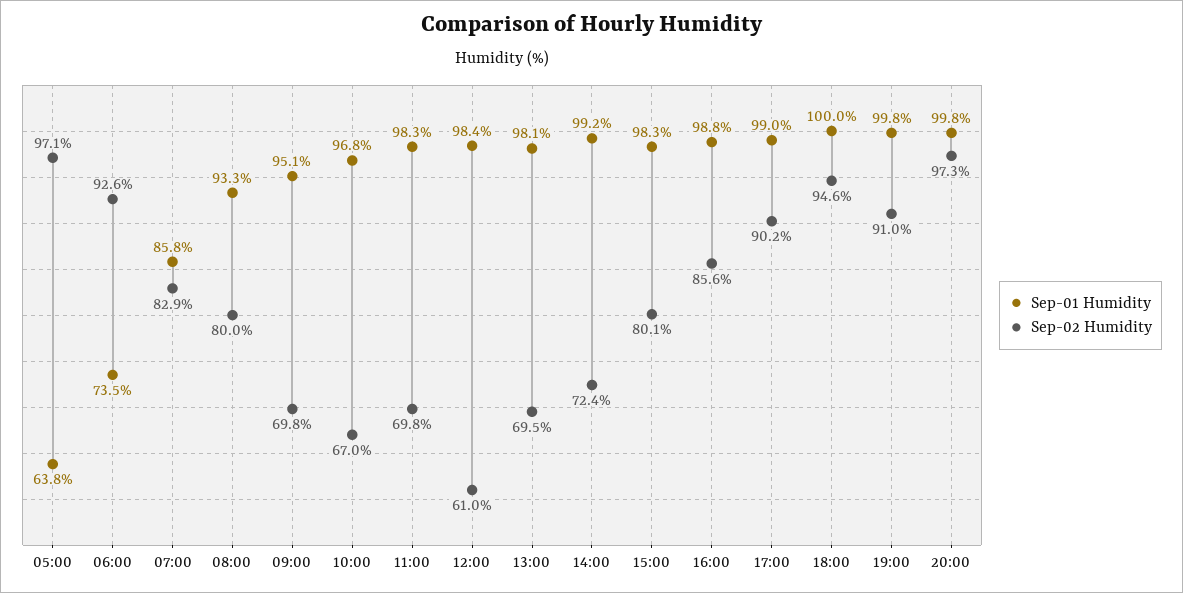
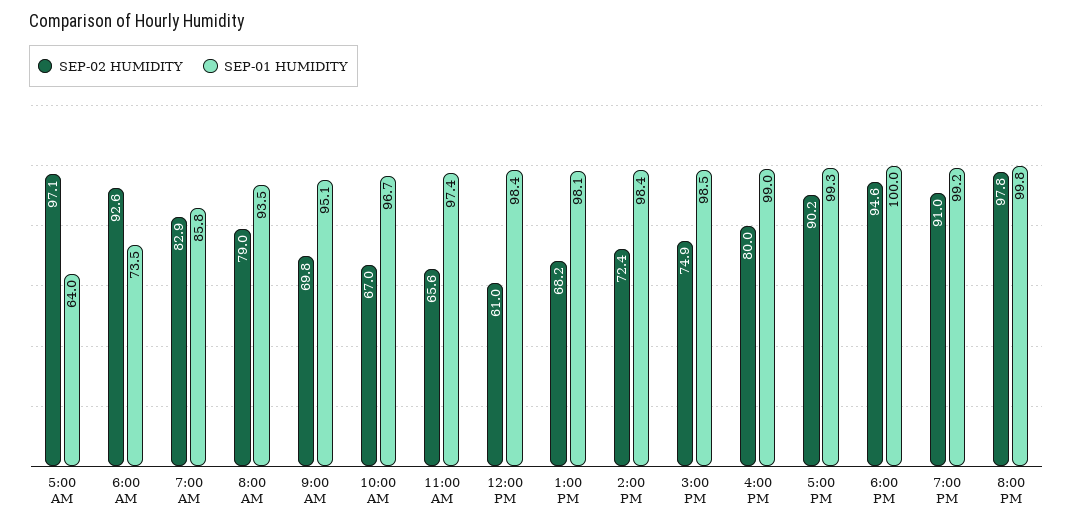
Sep-01 Humidity, 05:00: 63.8 -> 64
Sep-01 Humidity, 08:00: 93.3 -> 93.5
Sep-02 Humidity, 08:00: 80 -> 79
Sep-01 Humidity, 10:00: 96.8 -> 96.7
Sep-01 Humidity, 11:00: 98.3 -> 97.4
Sep-02 Humidity, 11:00: 69.8 -> 65.6
Sep-02 Humidity, 13:00: 69.5 -> 68.2
Sep-01 Humidity, 14:00: 99.2 -> 98.4
Sep-01 Humidity, 15:00: 98.3 -> 98.5
Sep-02 Humidity, 15:00: 80.1 -> 74.9
Sep-01 Humidity, 16:00: 98.8 -> 99
Sep-02 Humidity, 16:00: 85.6 -> 80
Sep-01 Humidity, 17:00: 99 -> 99.3
Sep-01 Humidity, 19:00: 99.8 -> 99.2
Sep-02 Humidity, 20:00: 97.3 -> 97.8

